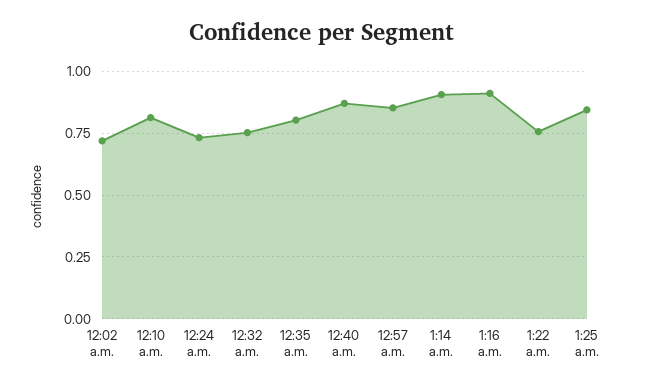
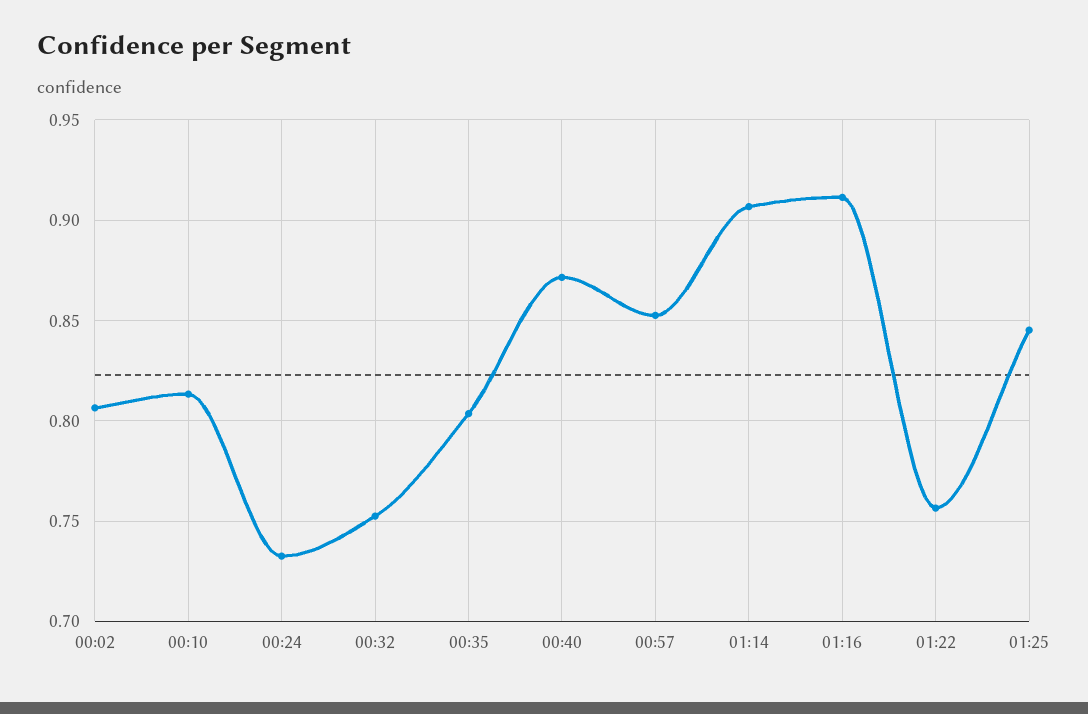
12:02 a.m.: 0.725 -> 0.805

